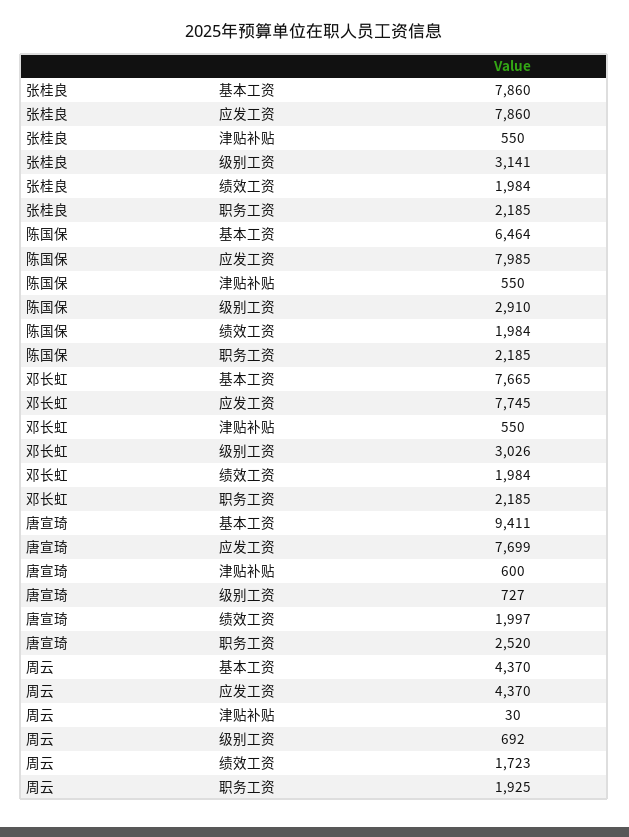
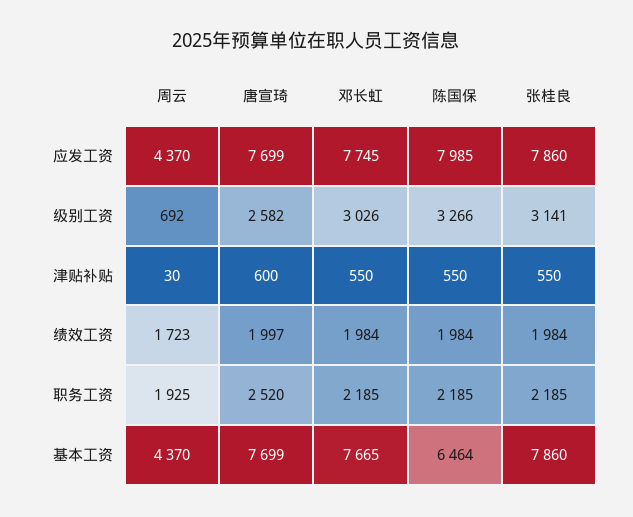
陈国保, 级别工资: 2910 -> 3266
唐宣琦, 基本工资: 9411 -> 7699
唐宣琦, 级别工资: 727 -> 2582

